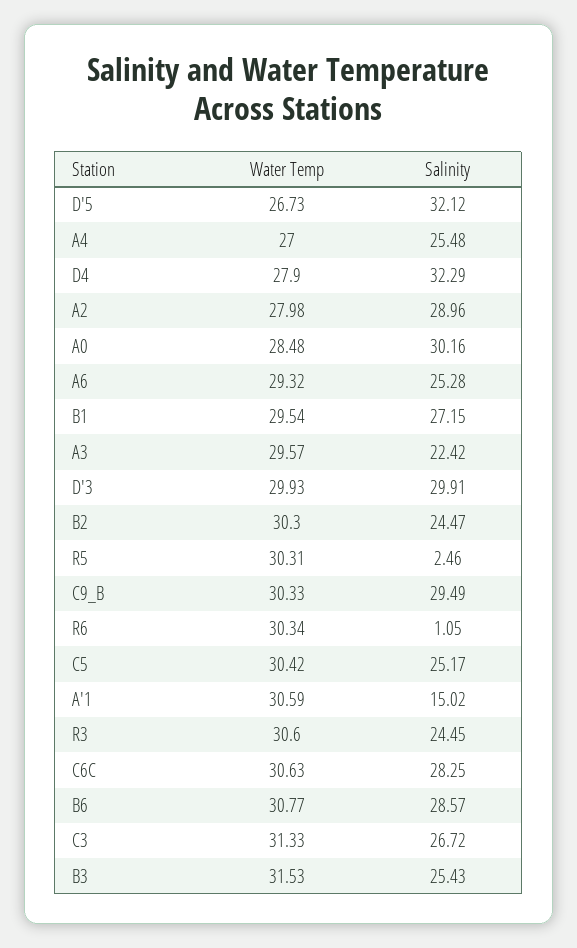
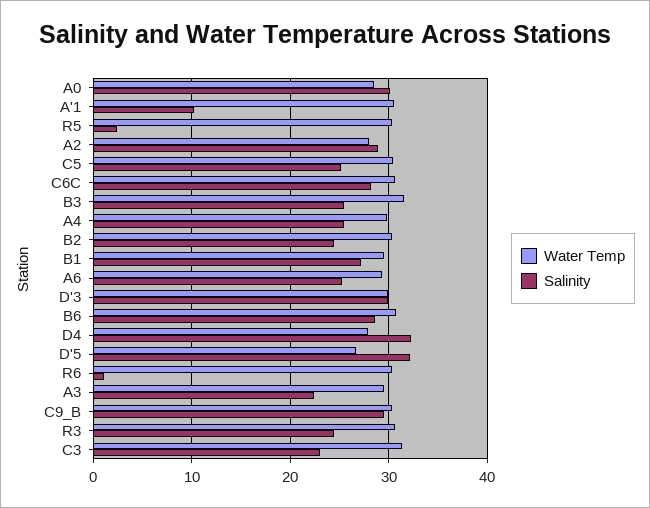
Water Temp, A4: 27 -> 30
Salinity, A'1: 15.02 -> 10
Salinity, C3: 26.72 -> 23

